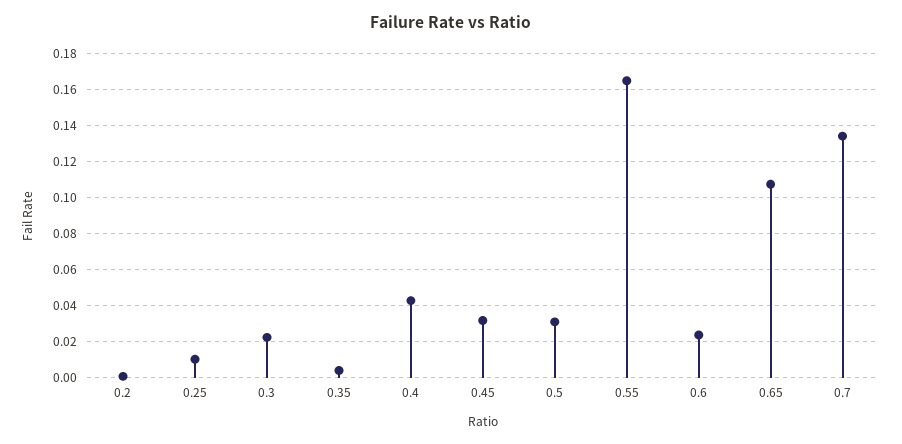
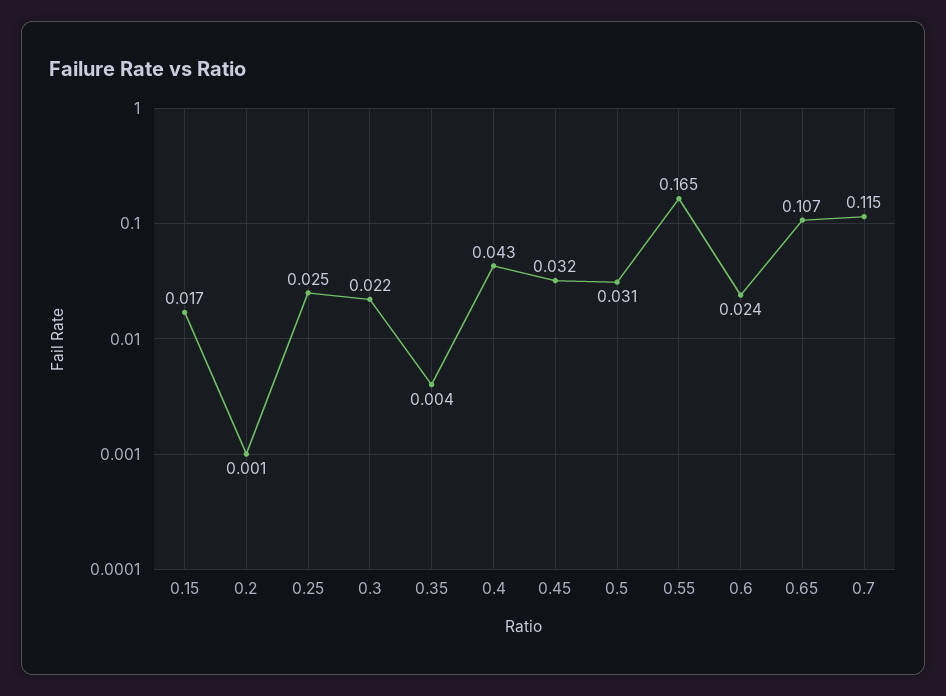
0.25: 0.01 -> 0.025
0.7: 0.135 -> 0.115
0.15: none -> 0.017

